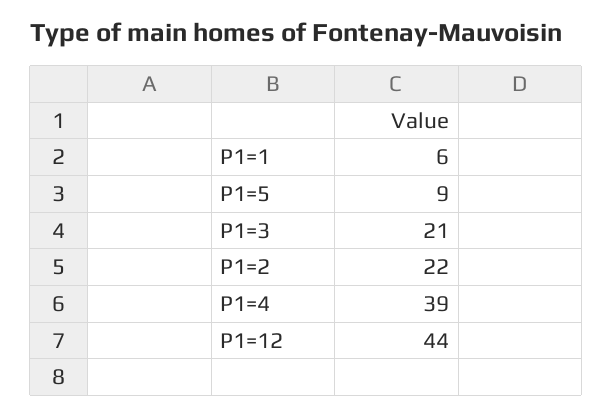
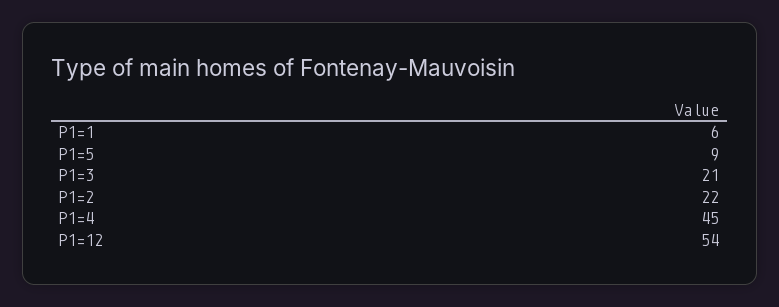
P1=4: 39 -> 45
P1=12: 44 -> 54

